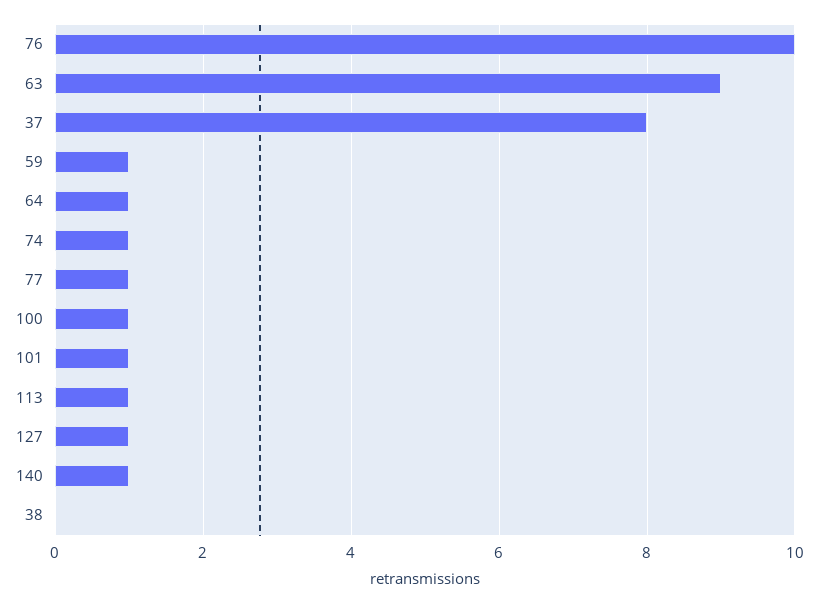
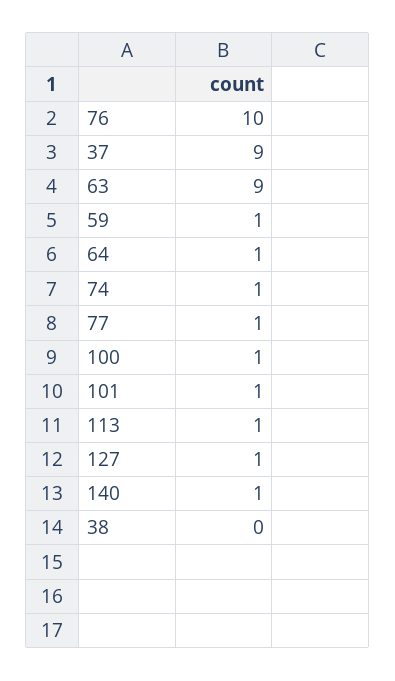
37: 8 -> 9

